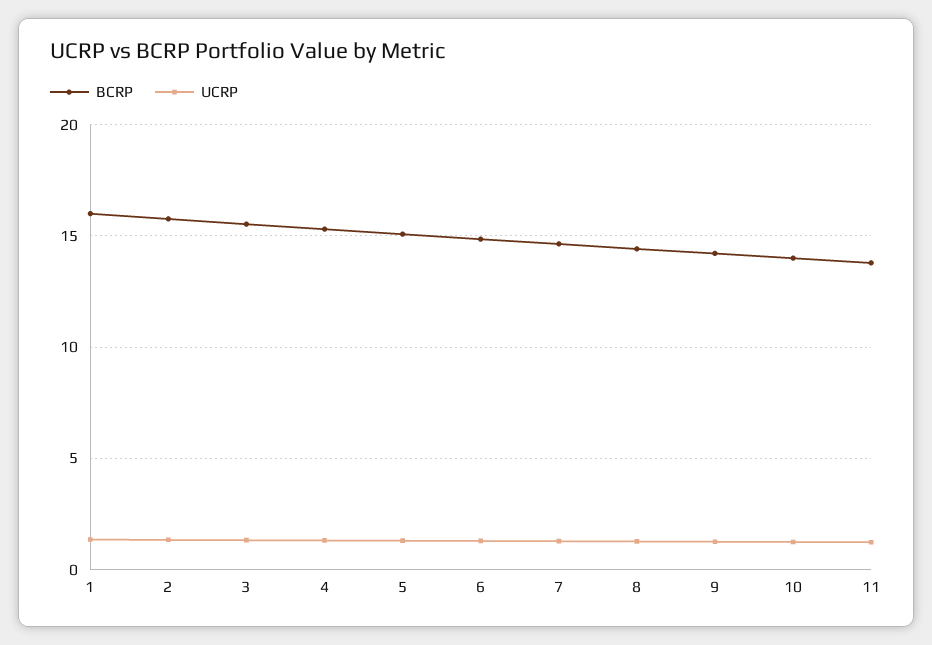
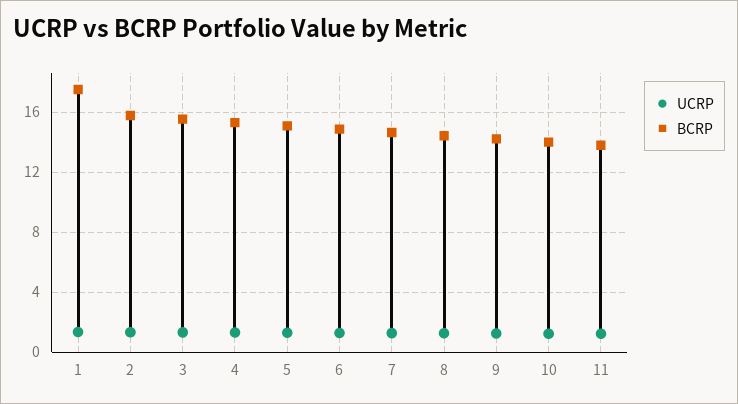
BCRP, 1: 16 -> 17.5

